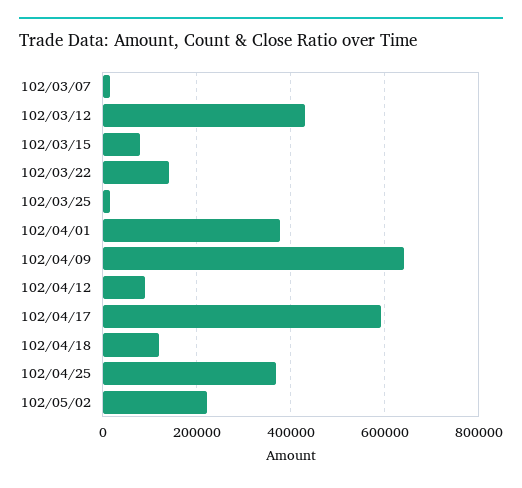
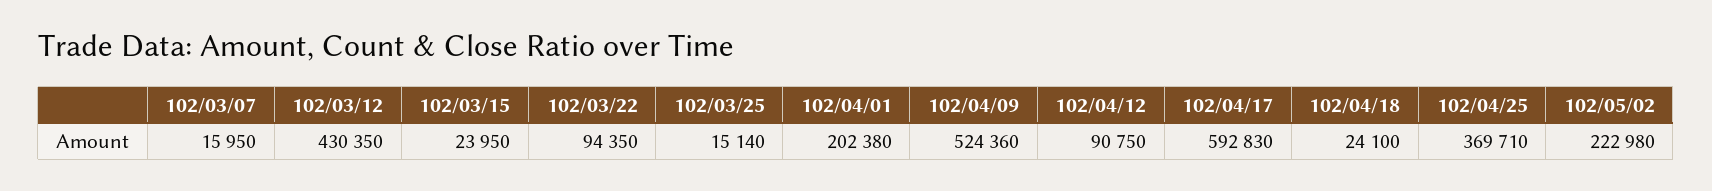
102/03/15: 80000 -> 23950
102/03/22: 140000 -> 94350
102/04/01: 380000 -> 202380
102/04/09: 640000 -> 524360
102/04/18: 120000 -> 24100

